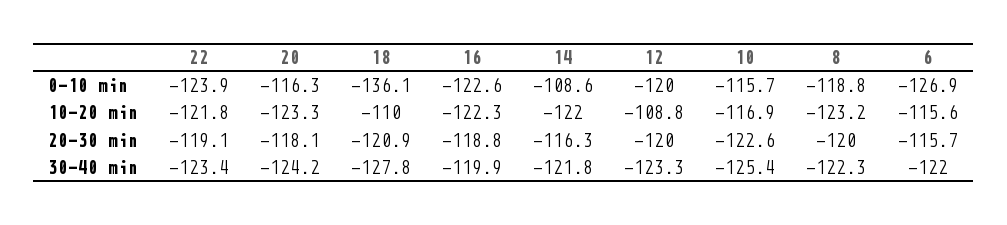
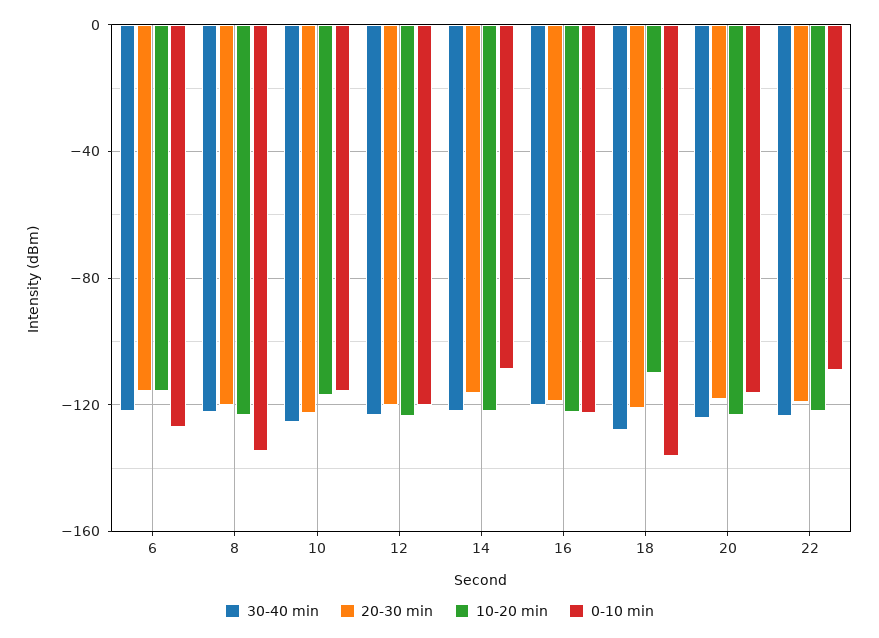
0-10 min, 22: -123.9 -> -110
0-10 min, 8: -118.8 -> -135
10-20 min, 12: -108.8 -> -125

